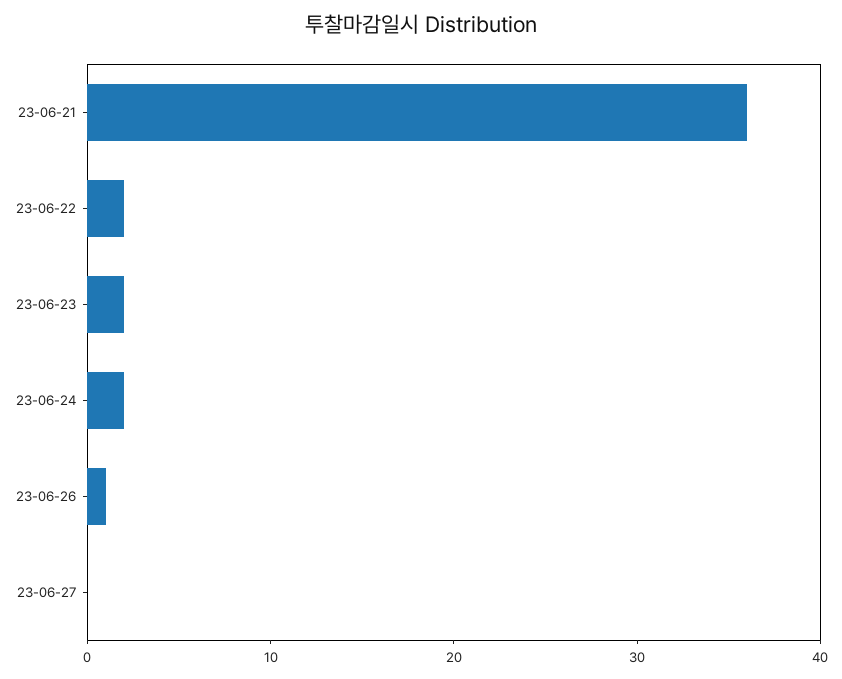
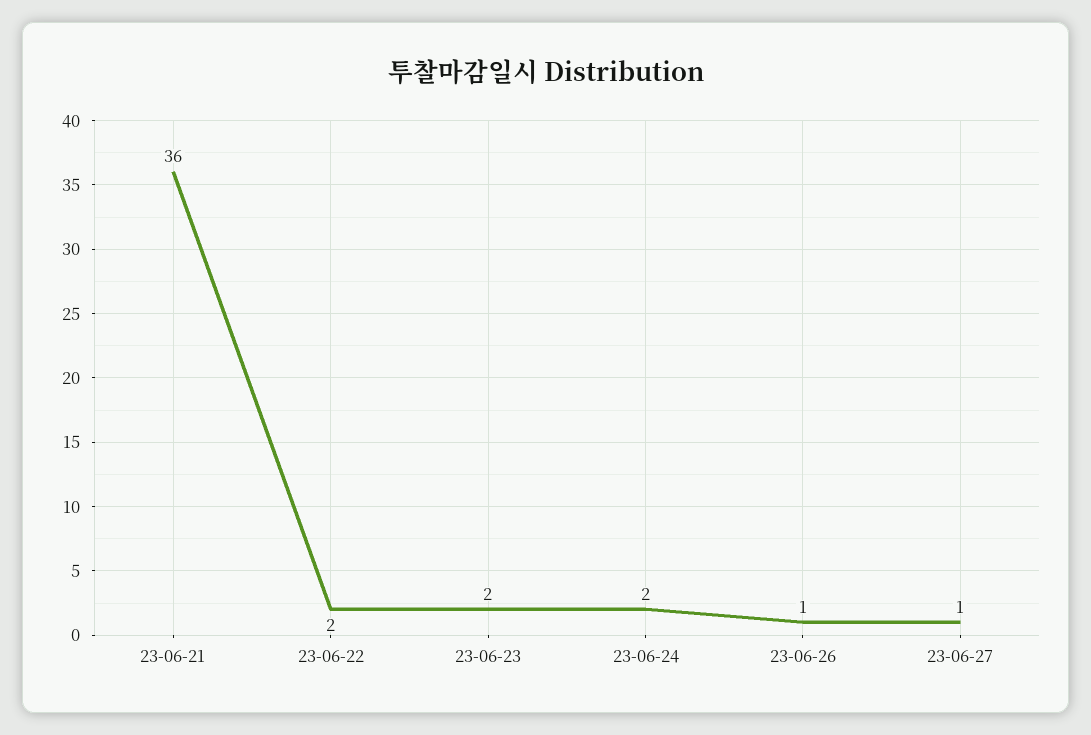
23-06-27: 0 -> 1

